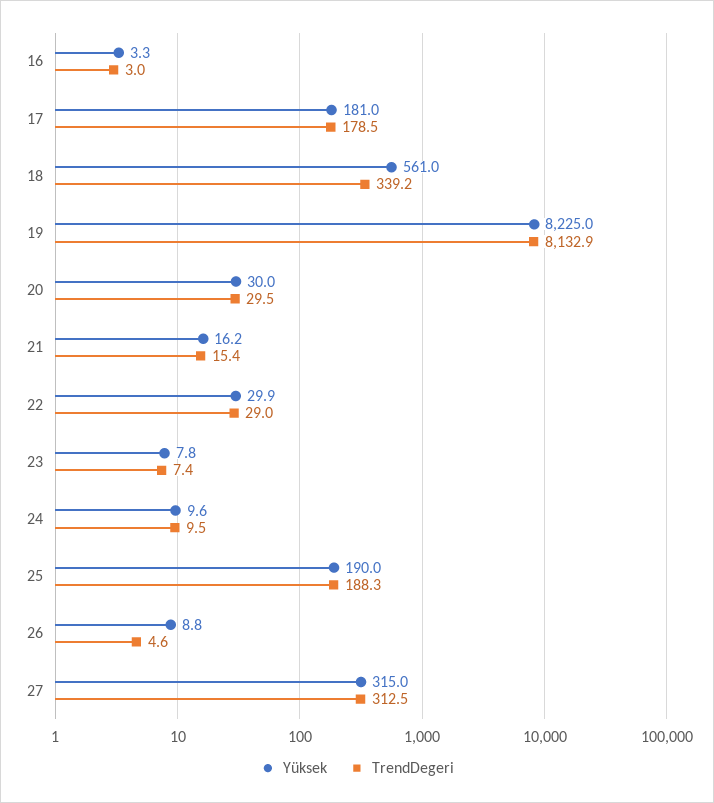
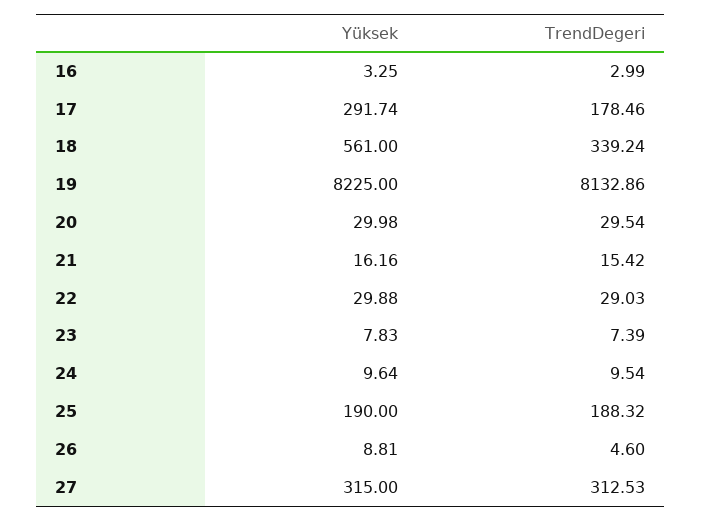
Yüksek, 17: 181 -> 291.74

